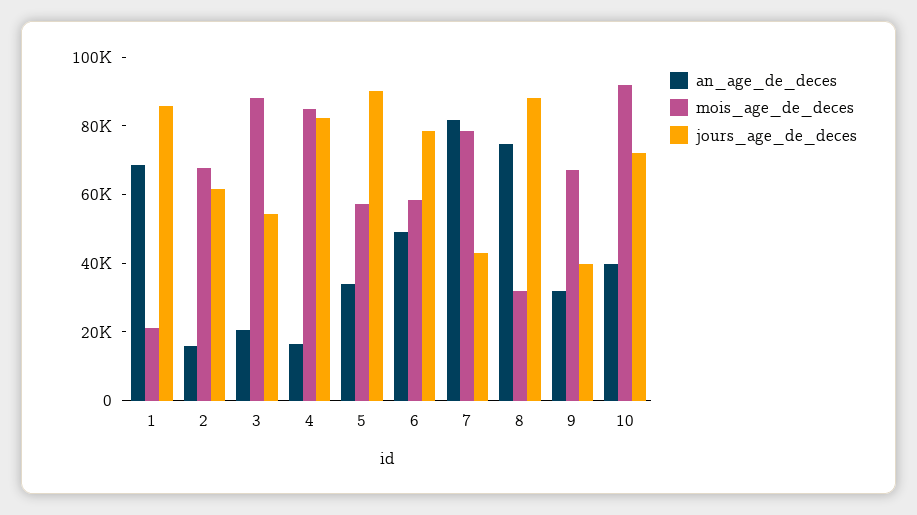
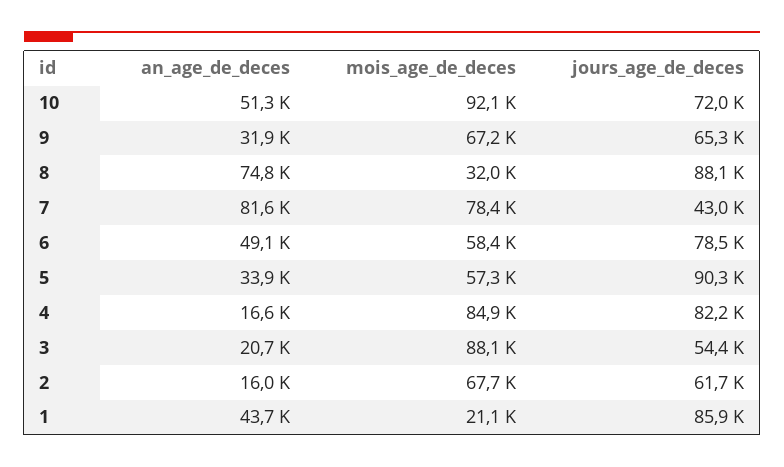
an_age_de_deces, 1: 70000 -> 43700
jours_age_de_deces, 9: 40000 -> 65300
an_age_de_deces, 10: 40000 -> 51300

